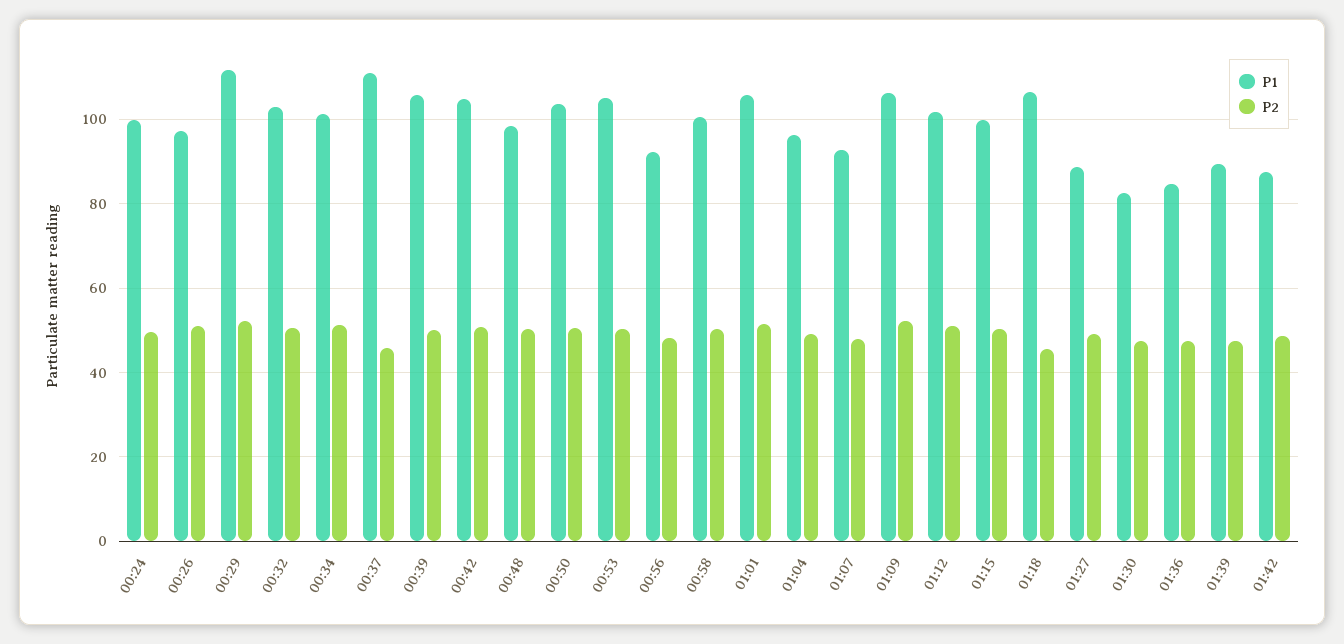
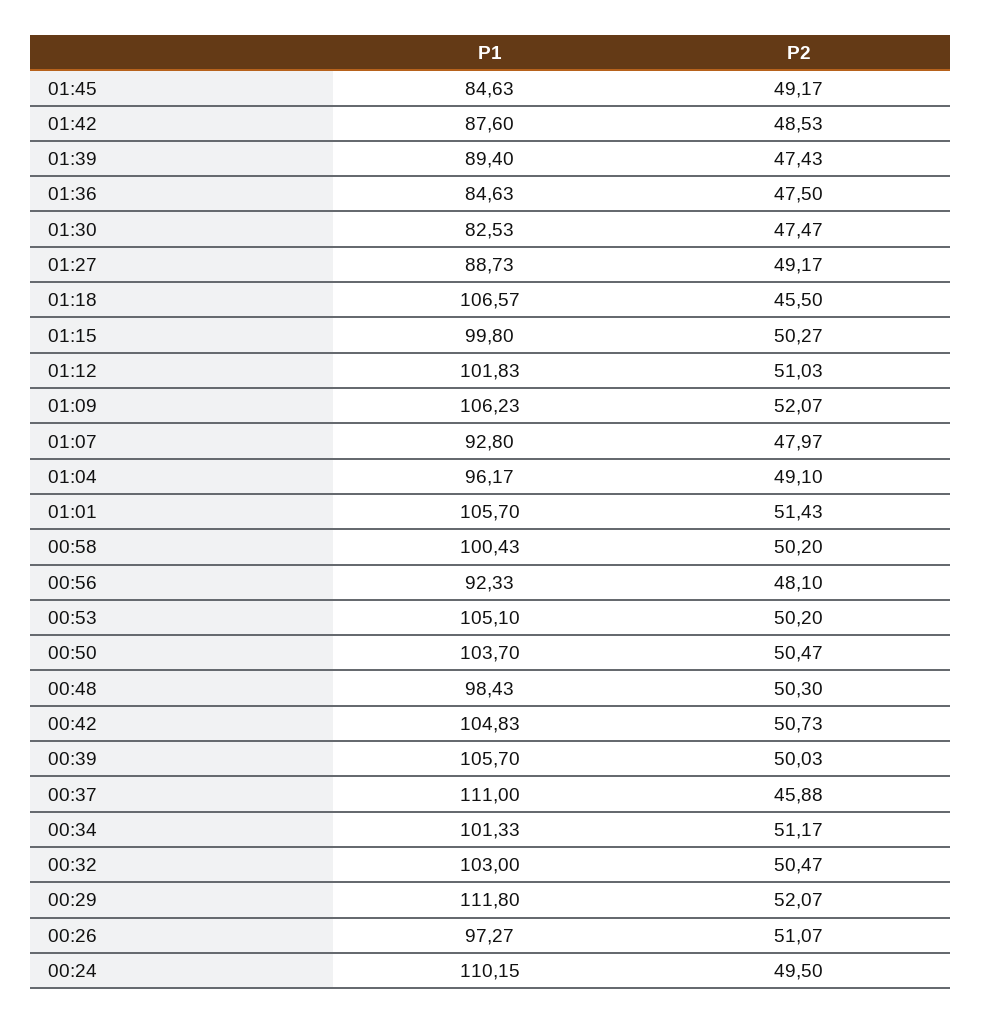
P1, 00:24: 100 -> 110.15
P1, 01:45: none -> 84.63
P2, 01:45: none -> 49.17

